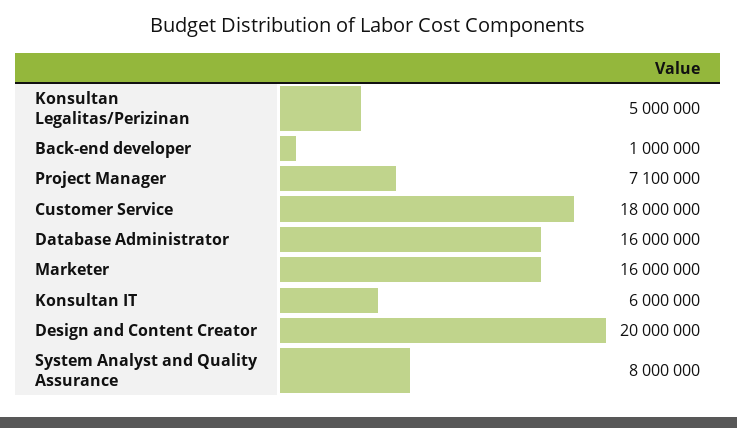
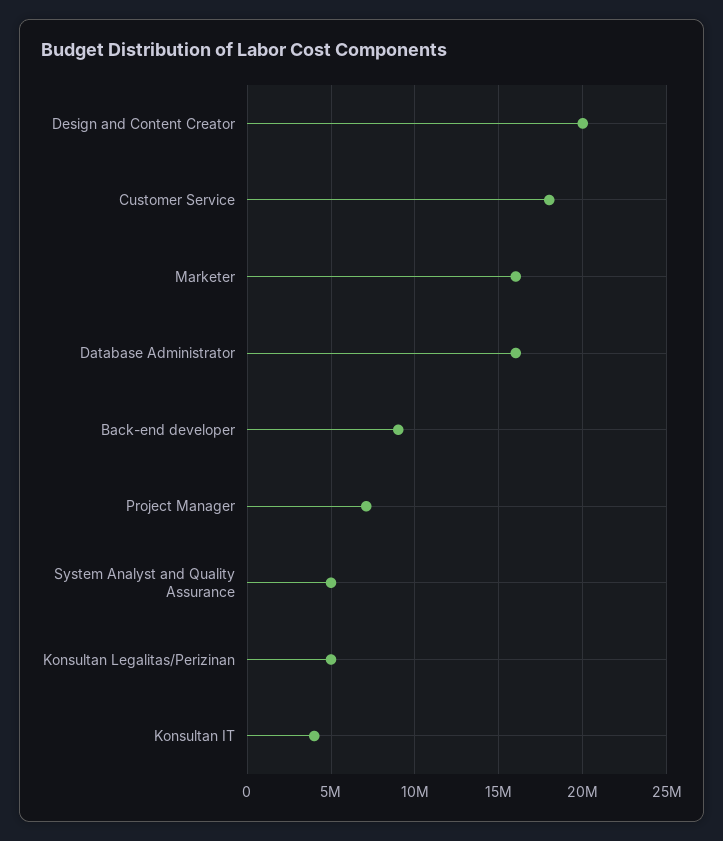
Back-end developer: 1000000 -> 9000000
Konsultan IT: 6000000 -> 4000000
System Analyst and Quality Assurance: 8000000 -> 5000000

